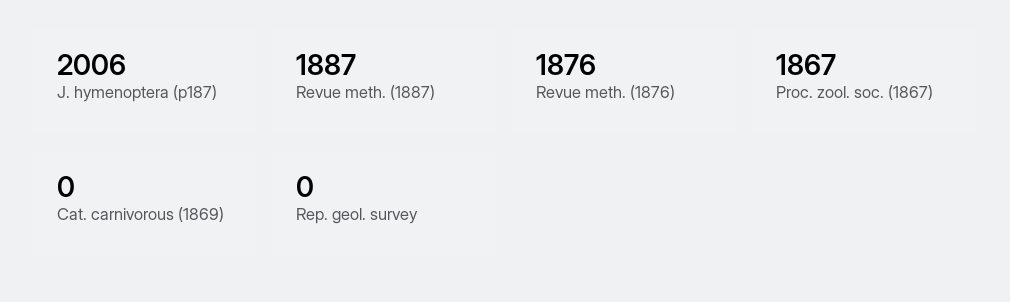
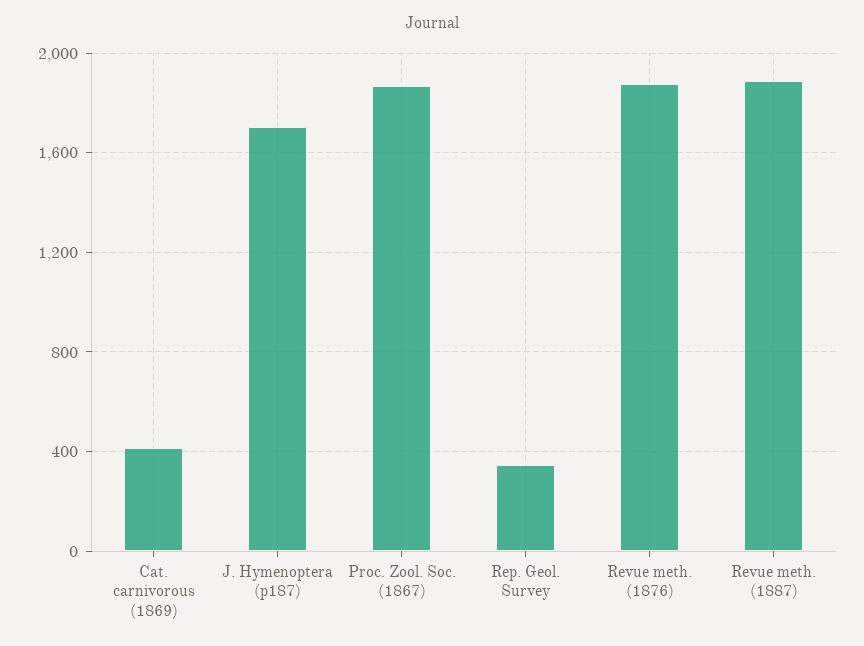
J. hymenoptera (p187): 2006 -> 1700
Cat. carnivorous (1869): 0 -> 400
Rep. geol. survey: 0 -> 350

